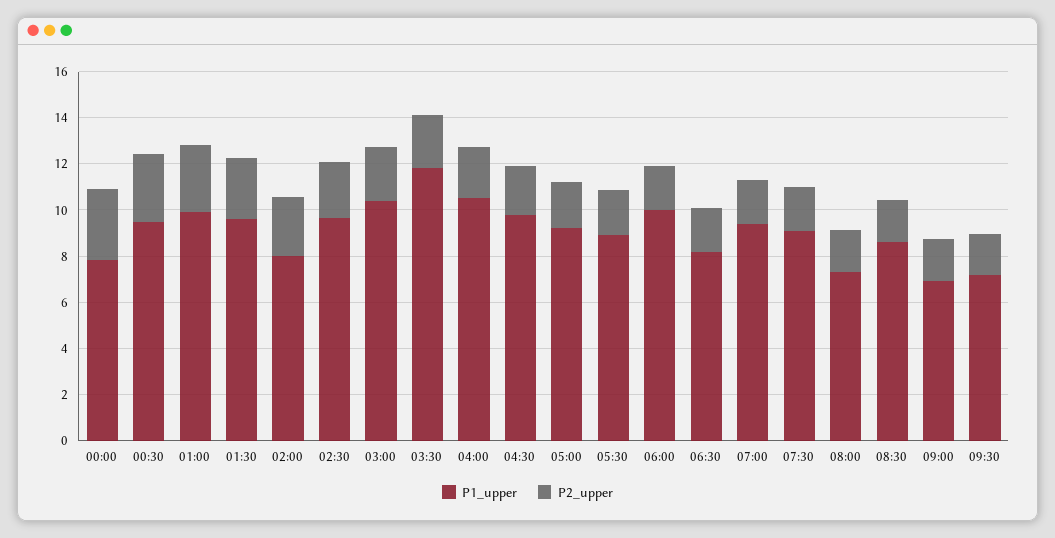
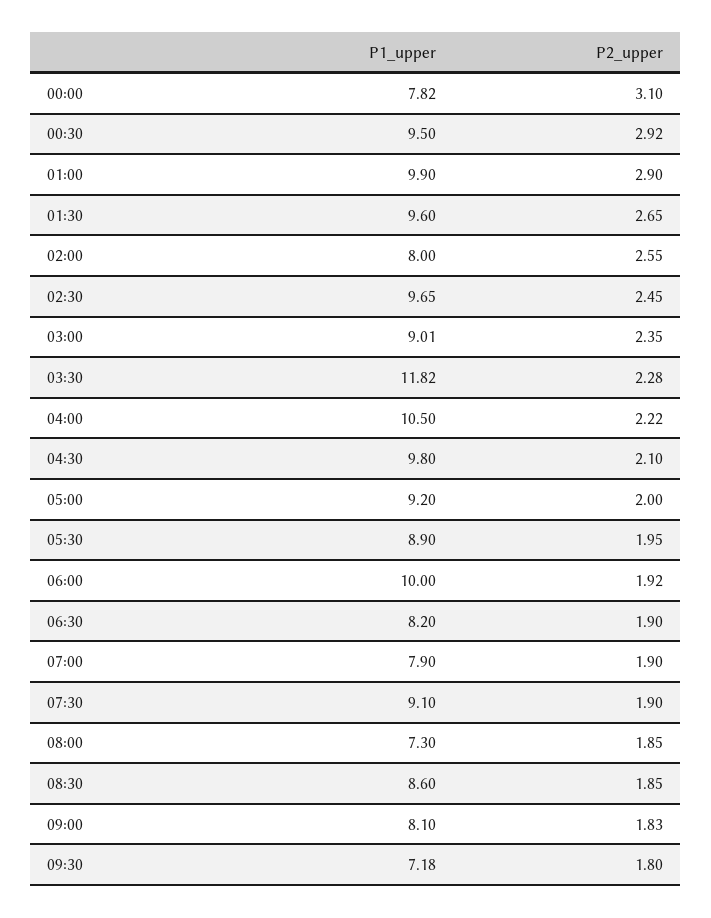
P1_upper, 03:00: 10.5 -> 9.01
P1_upper, 07:00: 9.5 -> 7.9
P1_upper, 09:00: 7 -> 8.1

